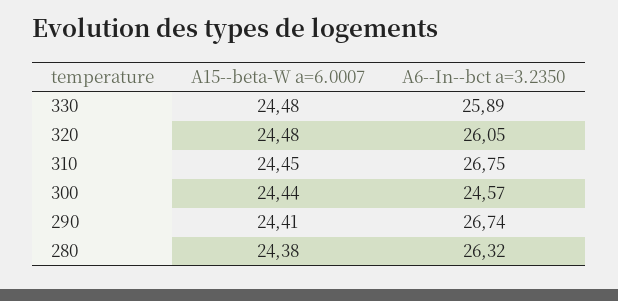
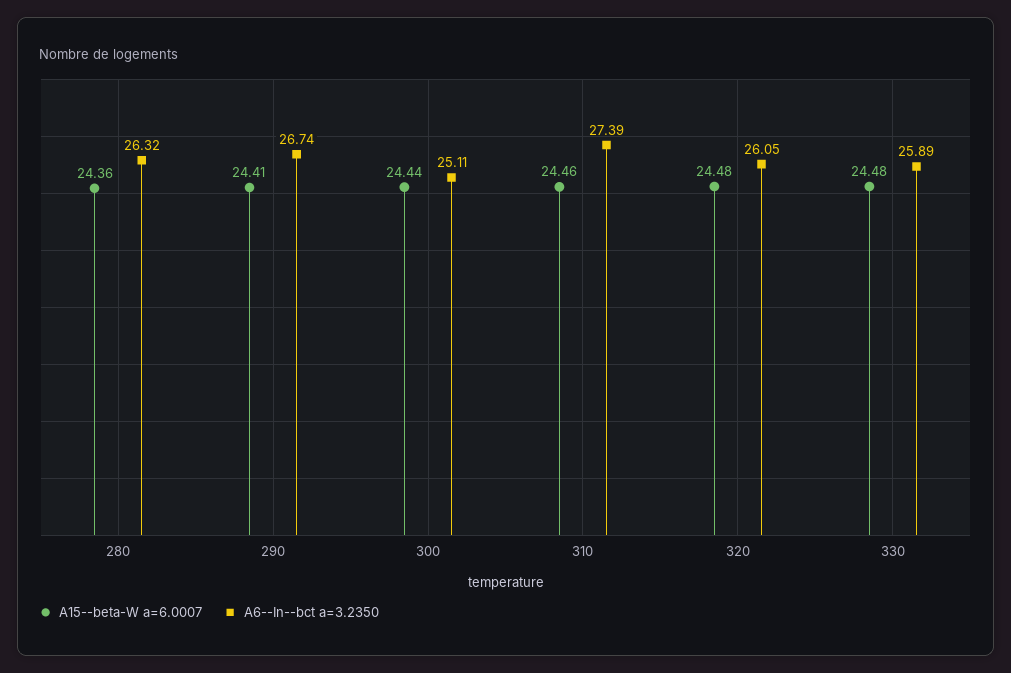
A15--beta-W a=6.0007, 310: 24.45 -> 24.46
A6--In--bct a=3.2350, 310: 26.75 -> 27.39
A6--In--bct a=3.2350, 300: 24.57 -> 25.11
A15--beta-W a=6.0007, 280: 24.38 -> 24.36

